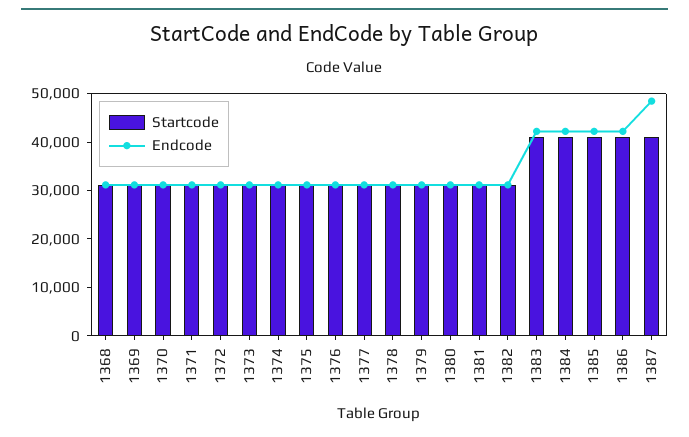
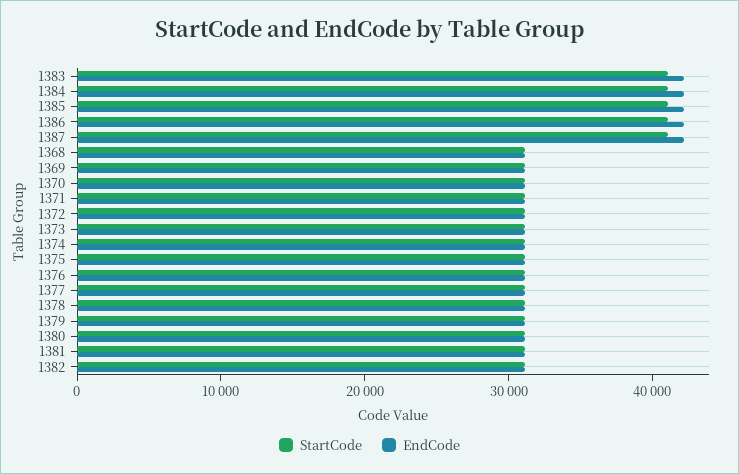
Endcode, 1387: 48000 -> 42000

